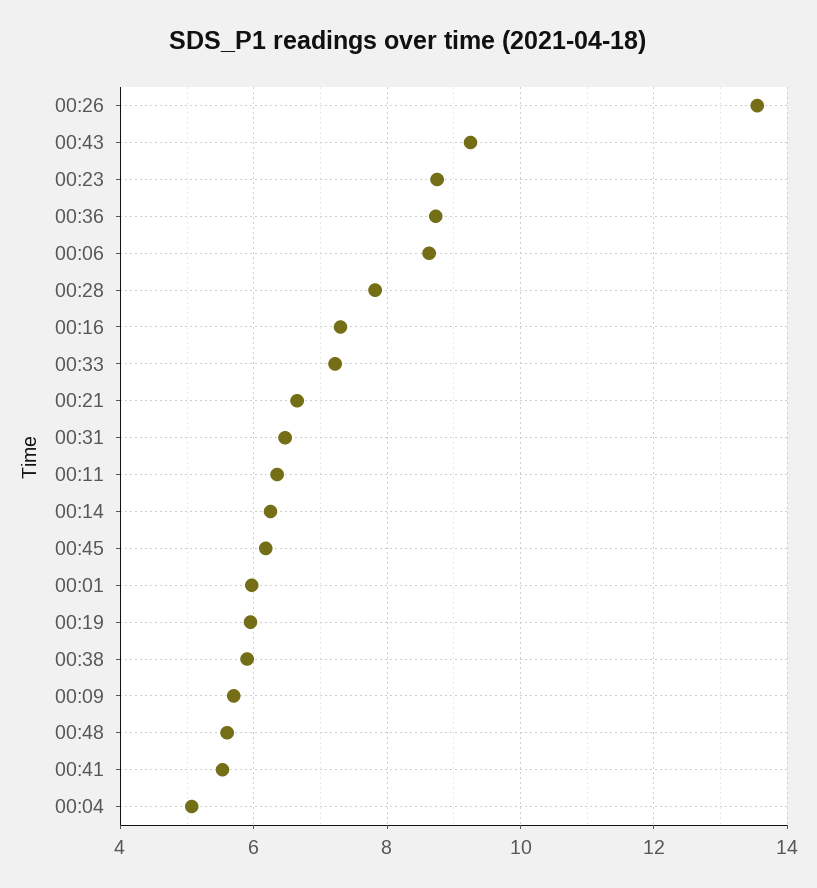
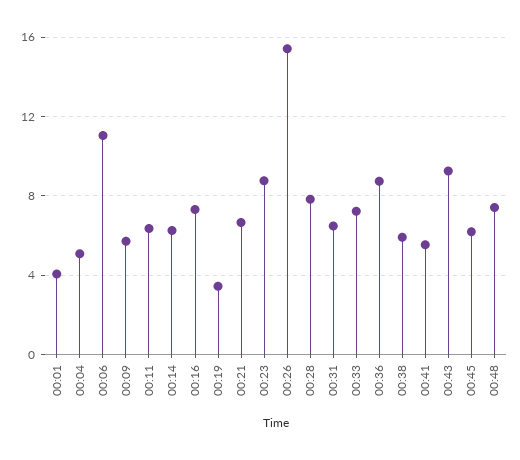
00:26: 13.6 -> 15.5
00:06: 8.6 -> 11
00:01: 6 -> 4
00:19: 6 -> 3.5
00:48: 5.6 -> 7.5

